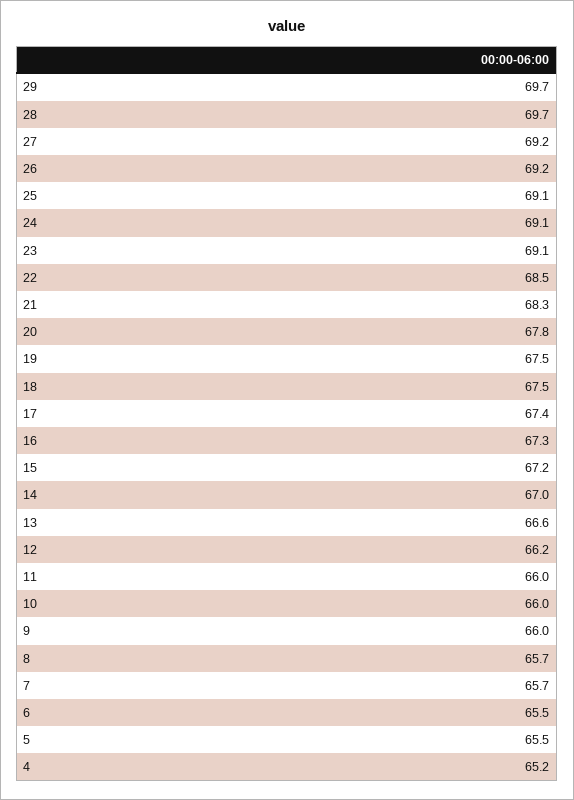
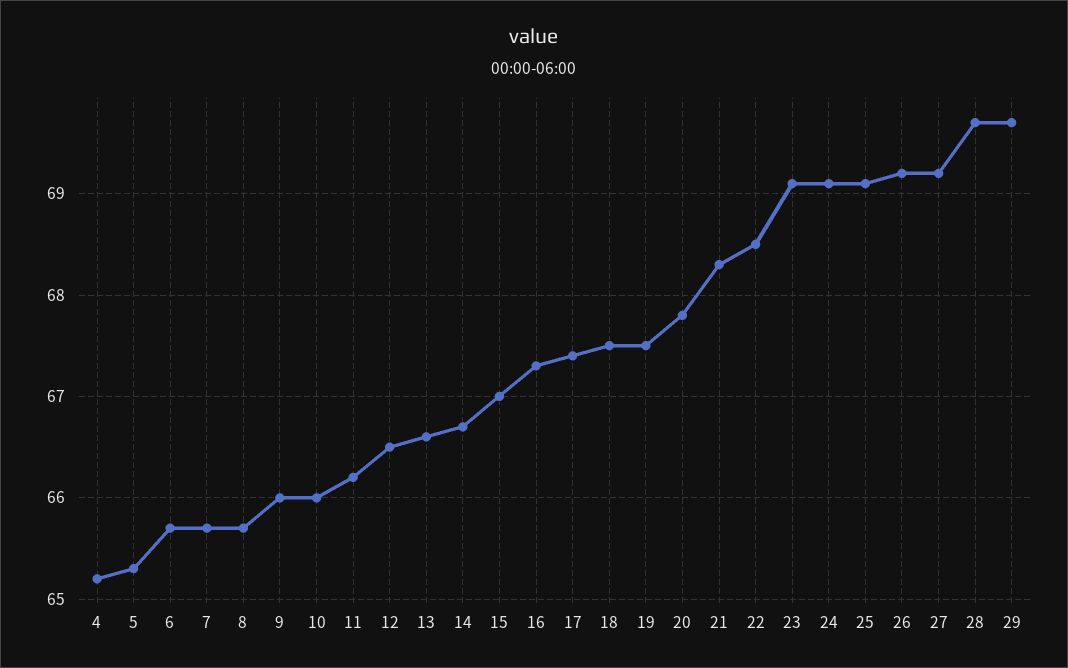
15: 67.2 -> 67
14: 67 -> 66.7
12: 66.2 -> 66.5
11: 66 -> 66.2
6: 65.5 -> 65.7
5: 65.5 -> 65.3

